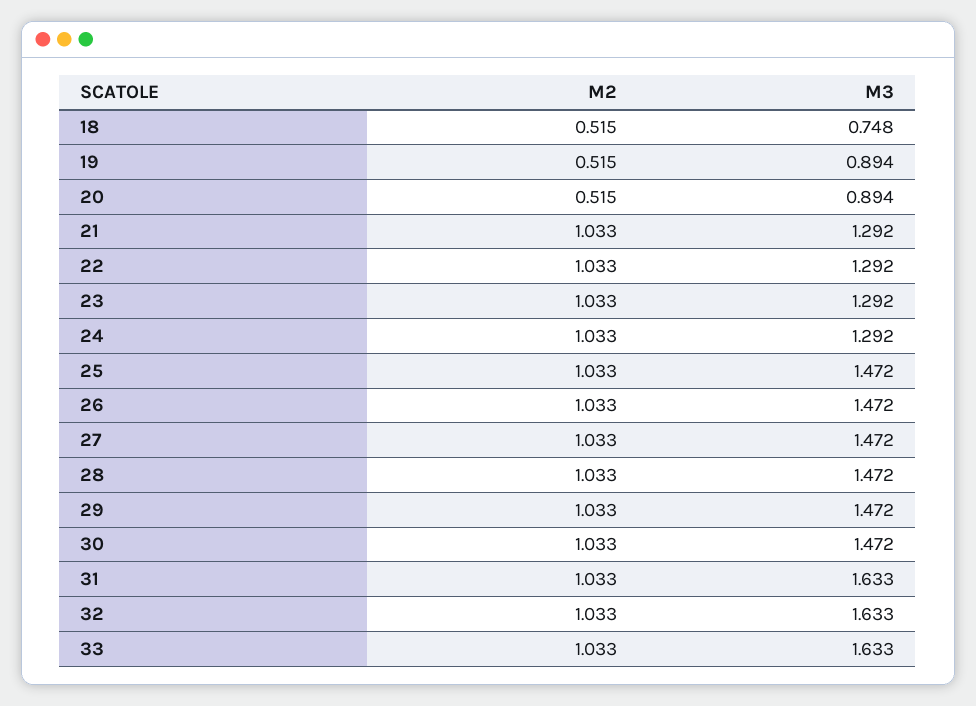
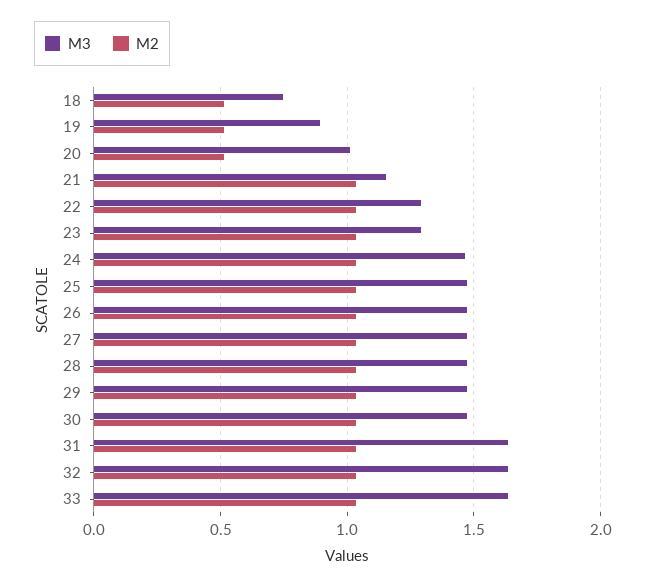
M3, 20: 0.894 -> 1
M3, 21: 1.292 -> 1.15
M3, 24: 1.292 -> 1.45

